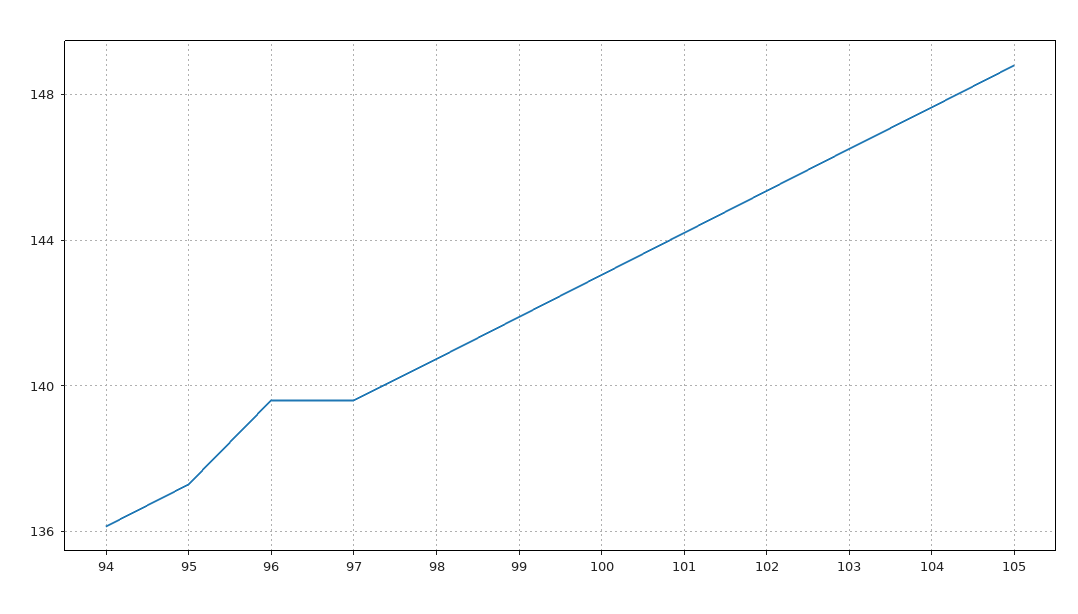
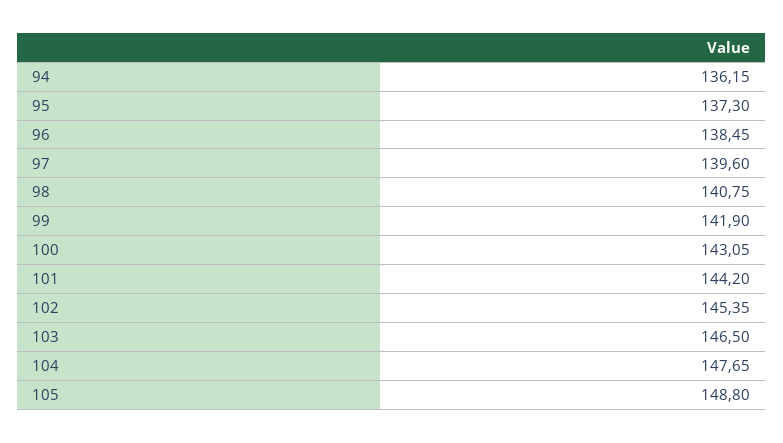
96: 139.5 -> 138.45

